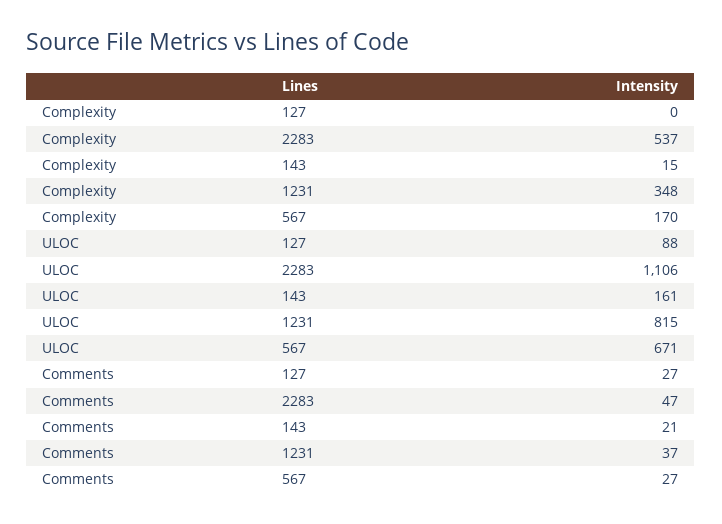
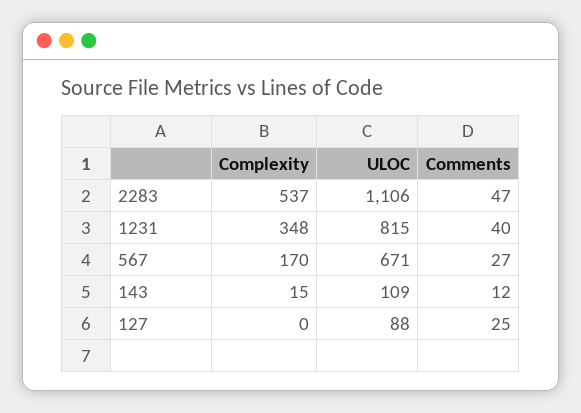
ULOC, 143: 161 -> 109
Comments, 127: 27 -> 25
Comments, 143: 21 -> 12
Comments, 1231: 37 -> 40

